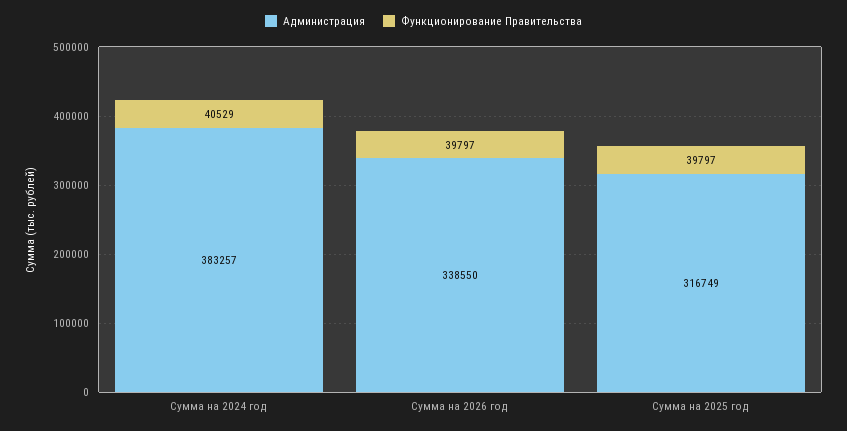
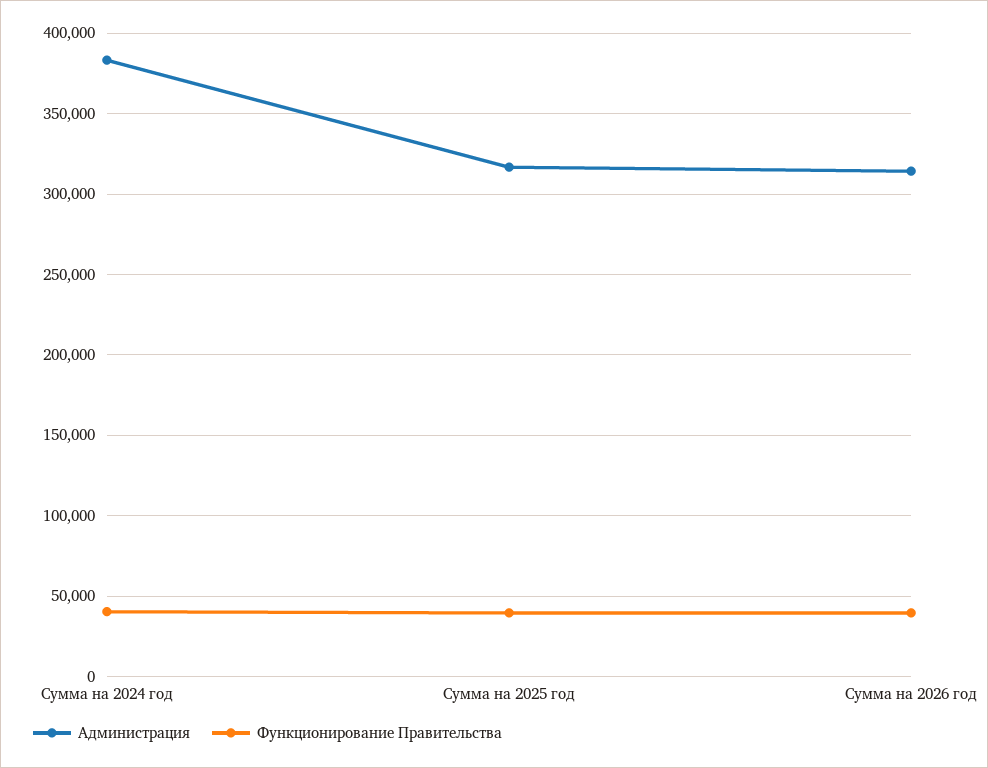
Администрация, Сумма на 2026 год: 338550 -> 315000

